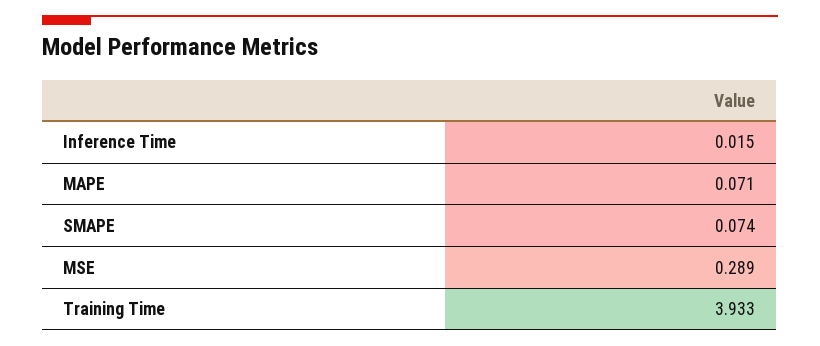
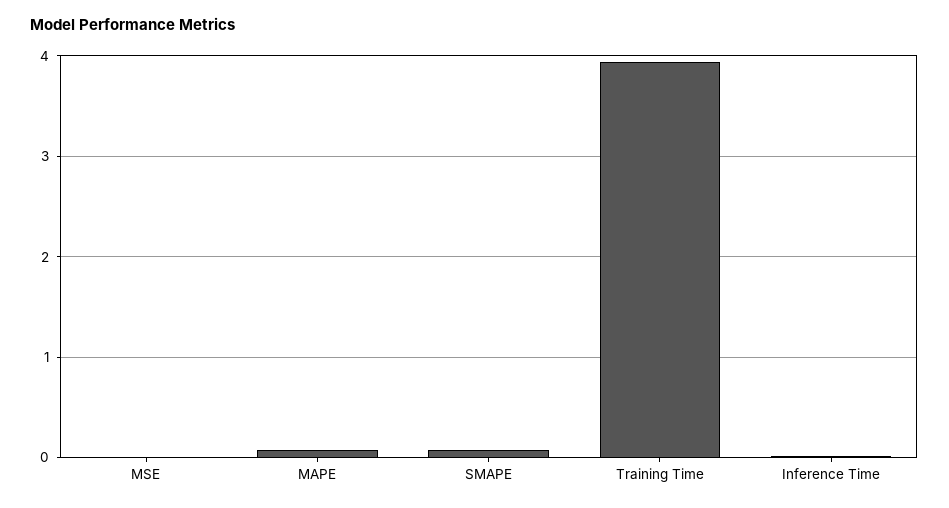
MSE: 0.289 -> 0

